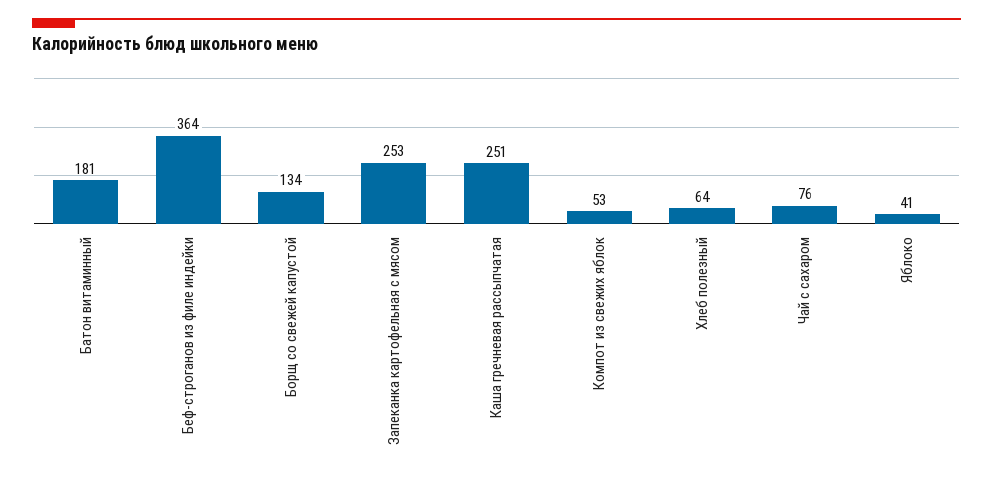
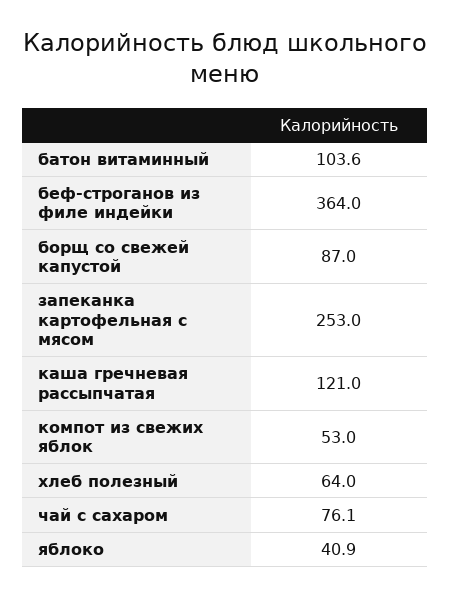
Батон витаминный: 181 -> 103.6
Борщ со свежей капустой: 134 -> 87
Каша гречневая рассыпчатая: 251 -> 121

